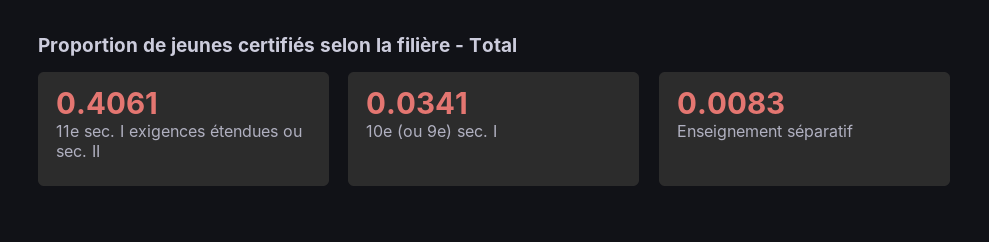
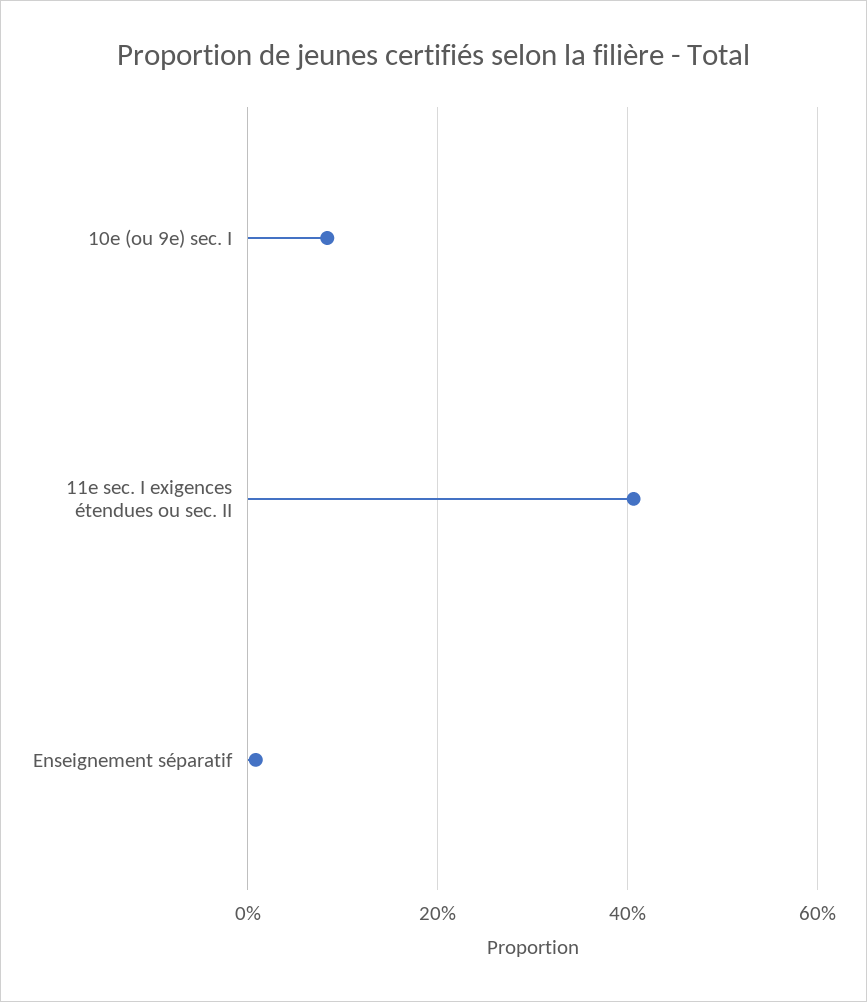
10e (ou 9e) sec. I: 0.0341 -> 0.08

